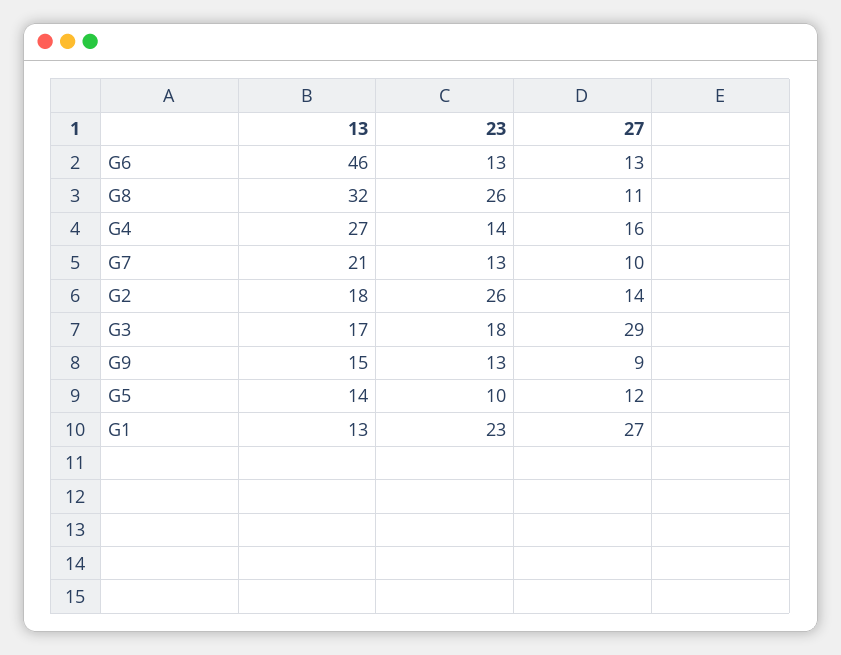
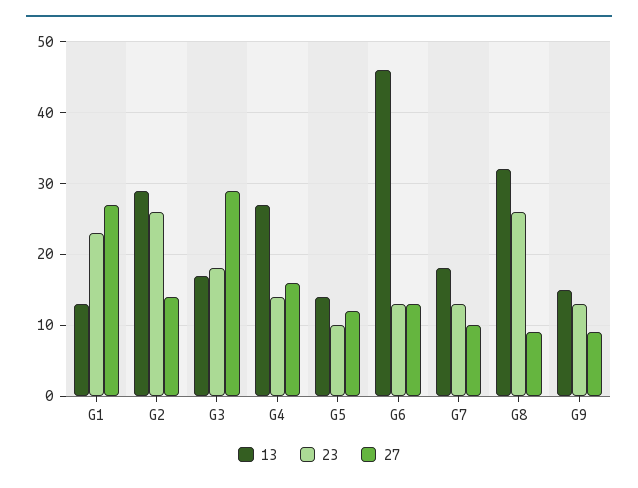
27, G8: 11 -> 9
13, G7: 21 -> 18
13, G2: 18 -> 29

